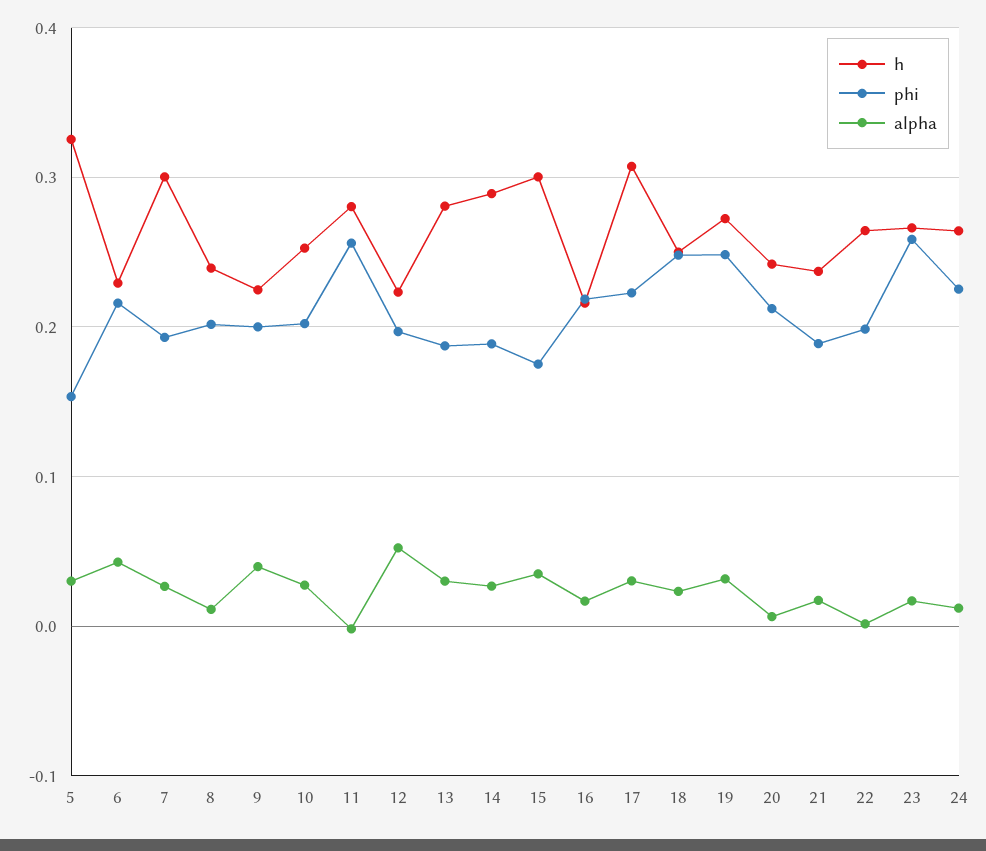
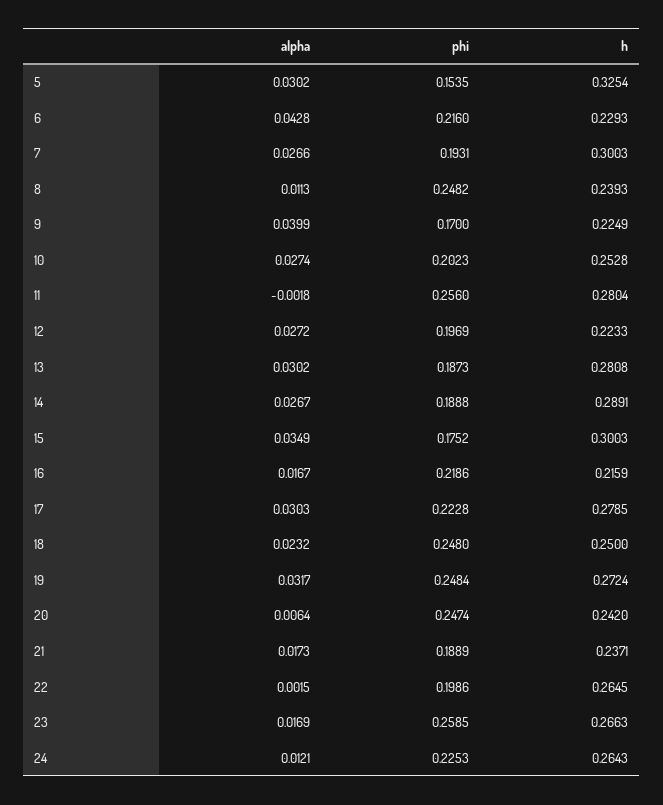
phi, 8: 0.2 -> 0.2482
phi, 9: 0.2 -> 0.17
alpha, 12: 0.05 -> 0.0272
h, 17: 0.31 -> 0.2785
phi, 20: 0.21 -> 0.2474

